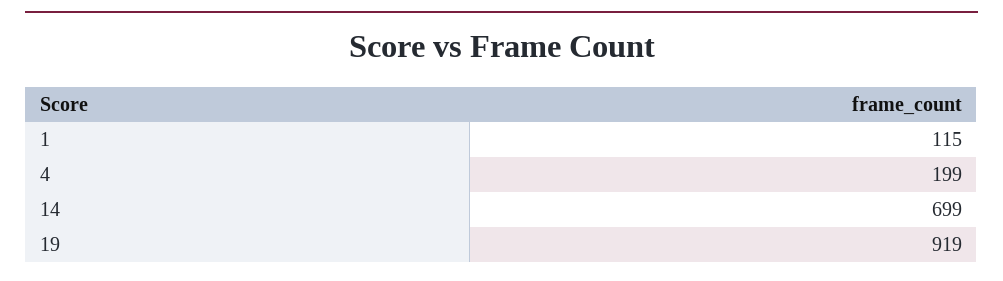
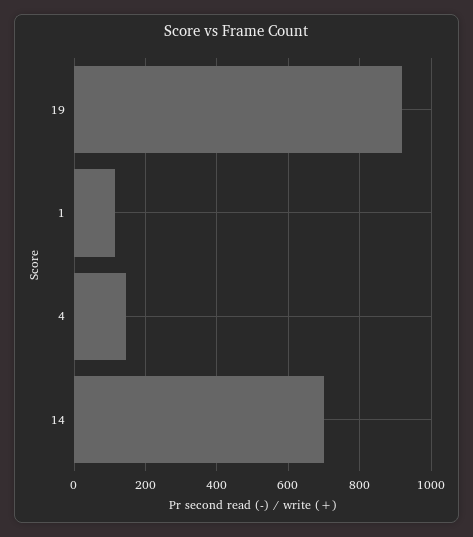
4: 199 -> 140

